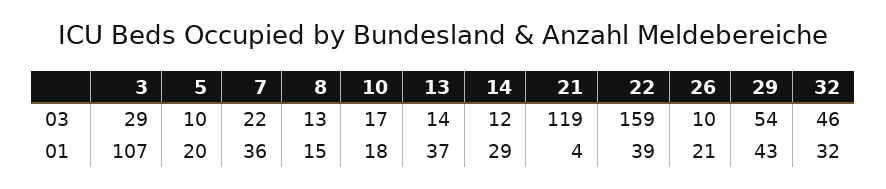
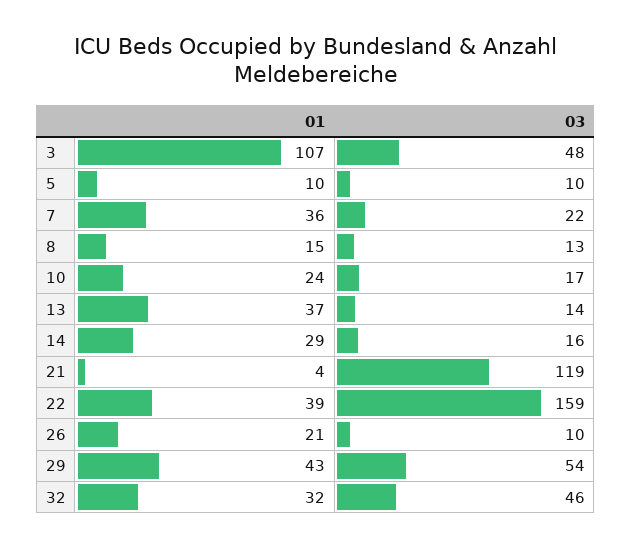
3, 03: 29 -> 48
14, 03: 12 -> 16
5, 01: 20 -> 10
10, 01: 18 -> 24

